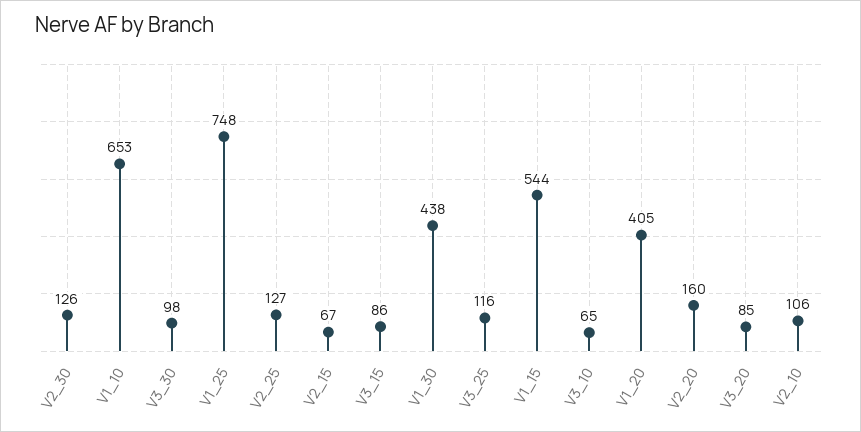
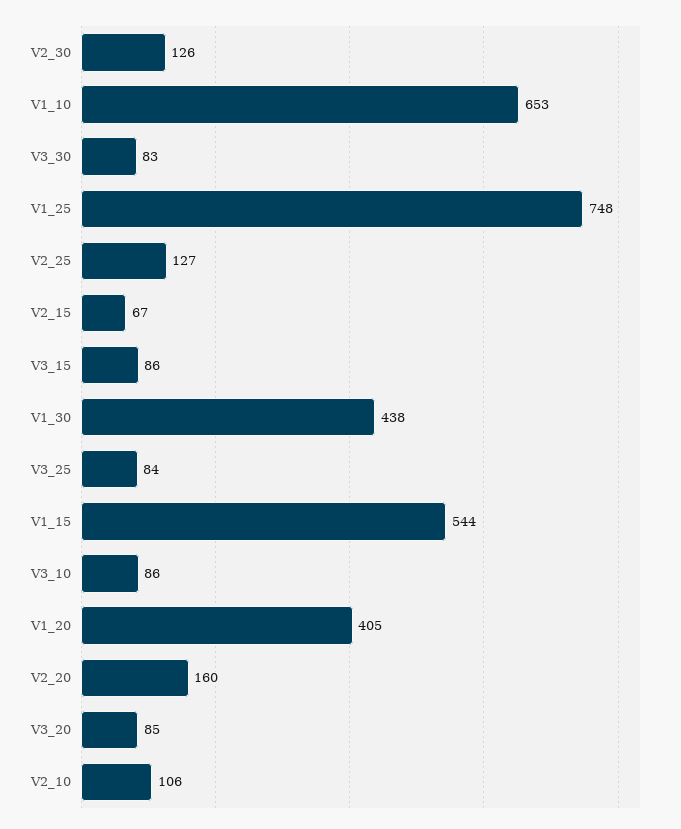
V3_30: 98 -> 83
V3_25: 116 -> 84
V3_10: 65 -> 86

